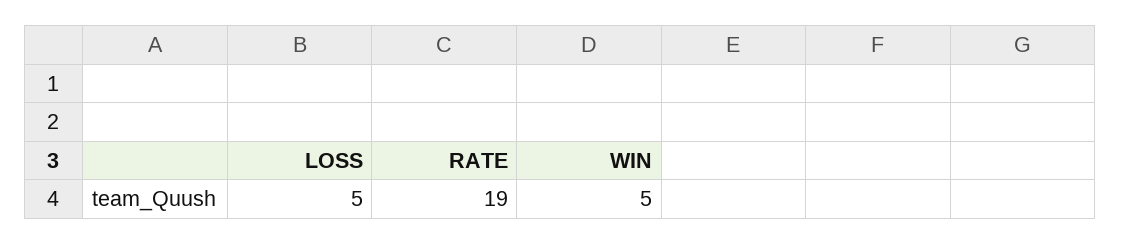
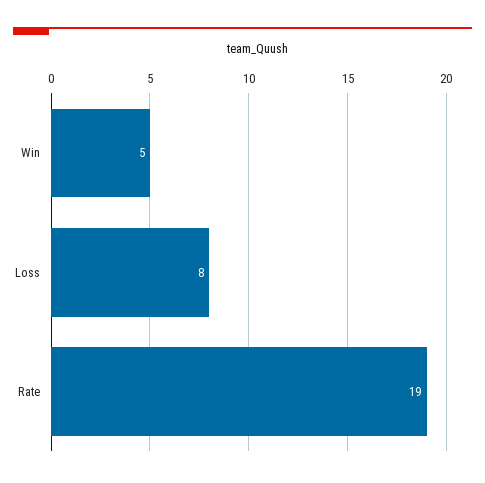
LOSS: 5 -> 8

